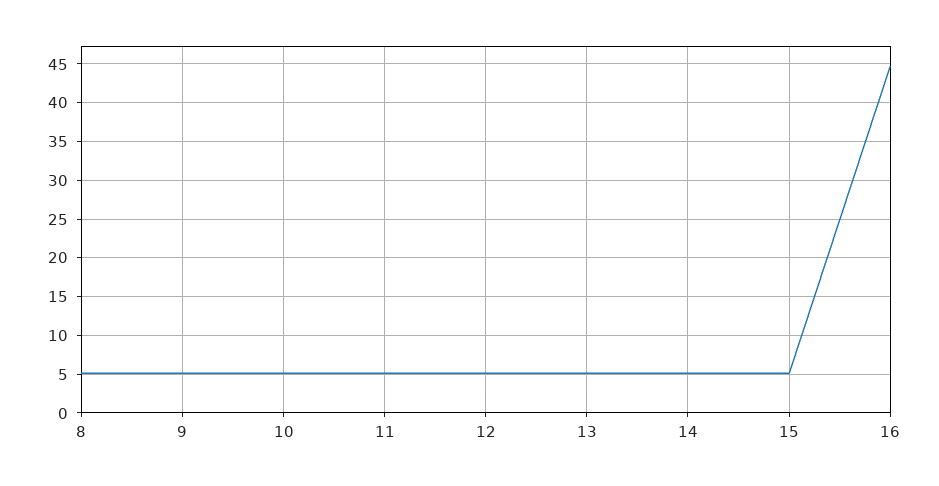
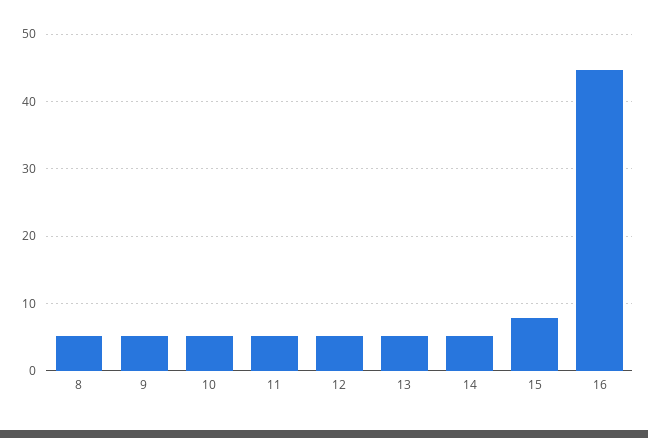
15: 5 -> 8

